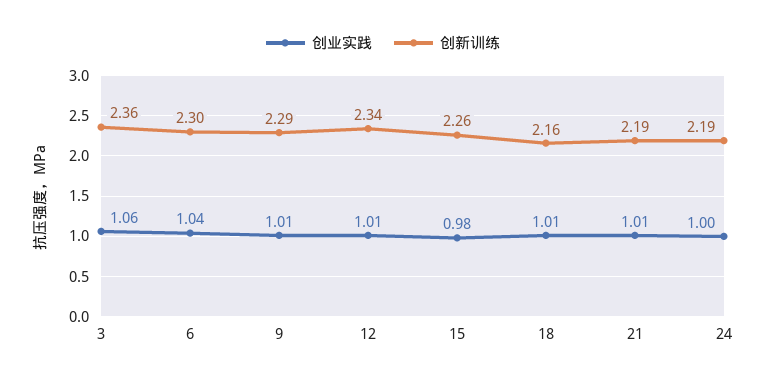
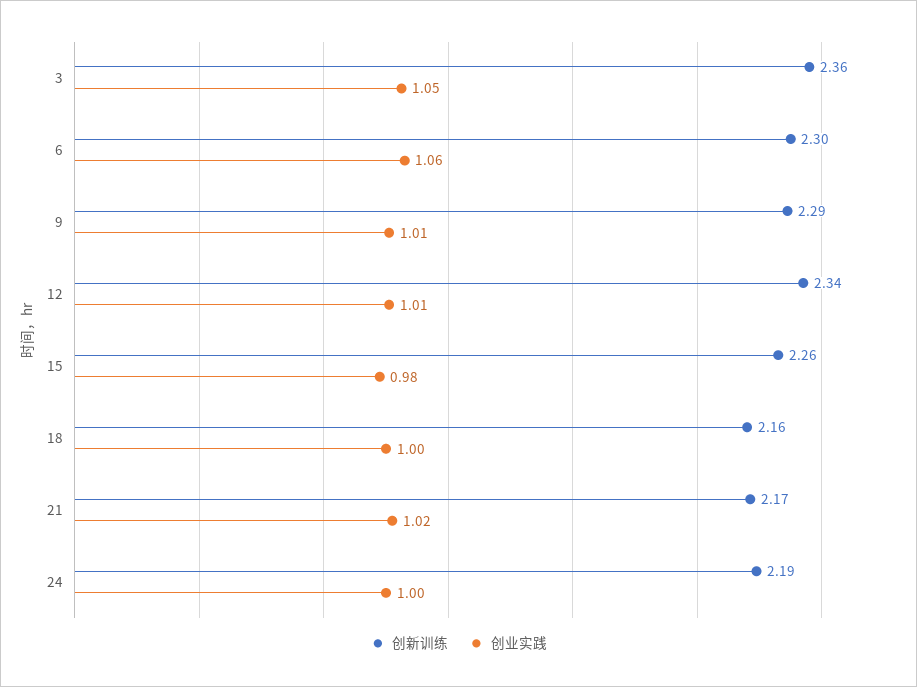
创业实践, 3: 1.06 -> 1.05
创业实践, 6: 1.04 -> 1.06
创业实践, 18: 1.01 -> 1
创业实践, 21: 1.01 -> 1.02
创新训练, 21: 2.19 -> 2.17

